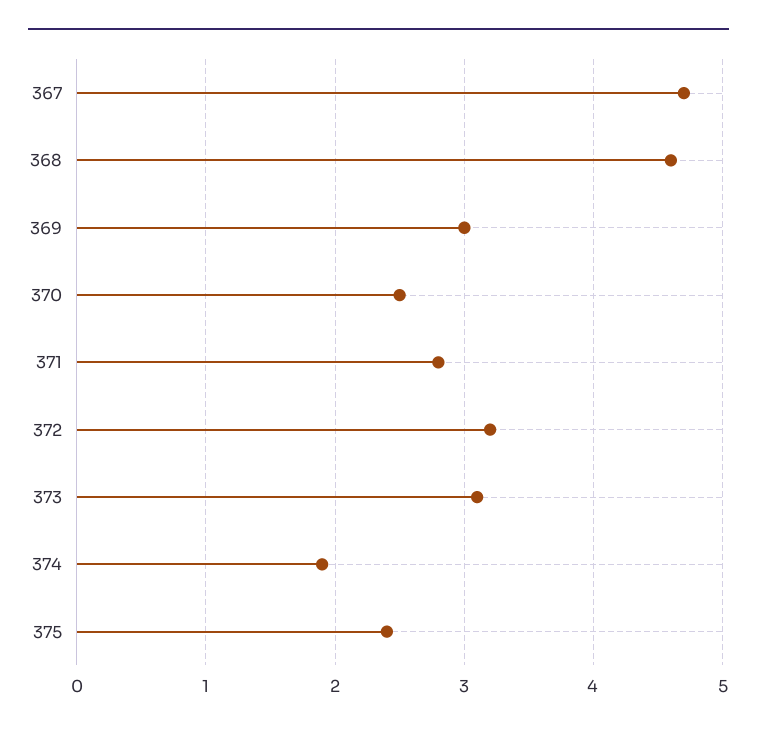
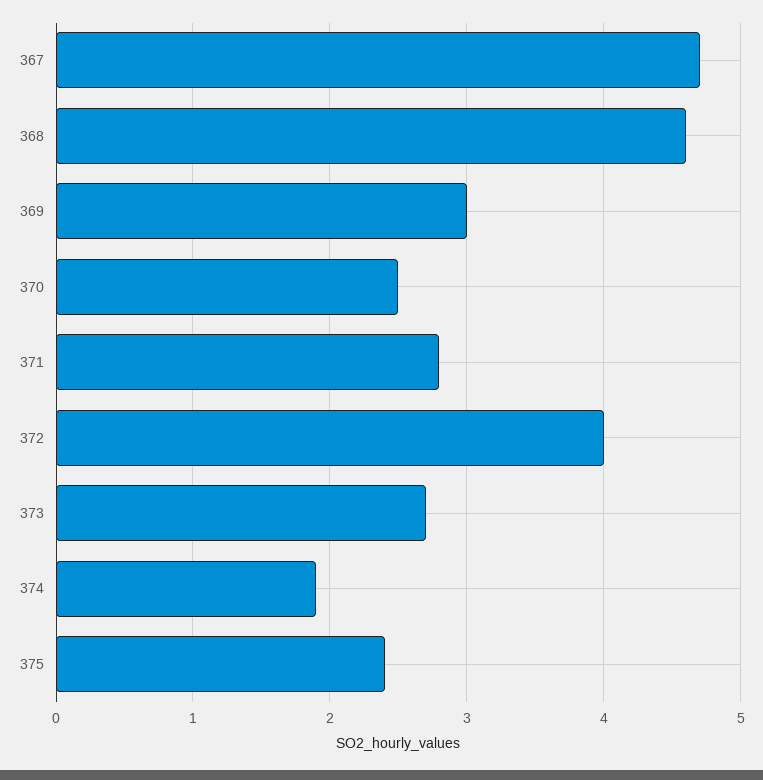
372: 3.2 -> 4
373: 3.1 -> 2.7

